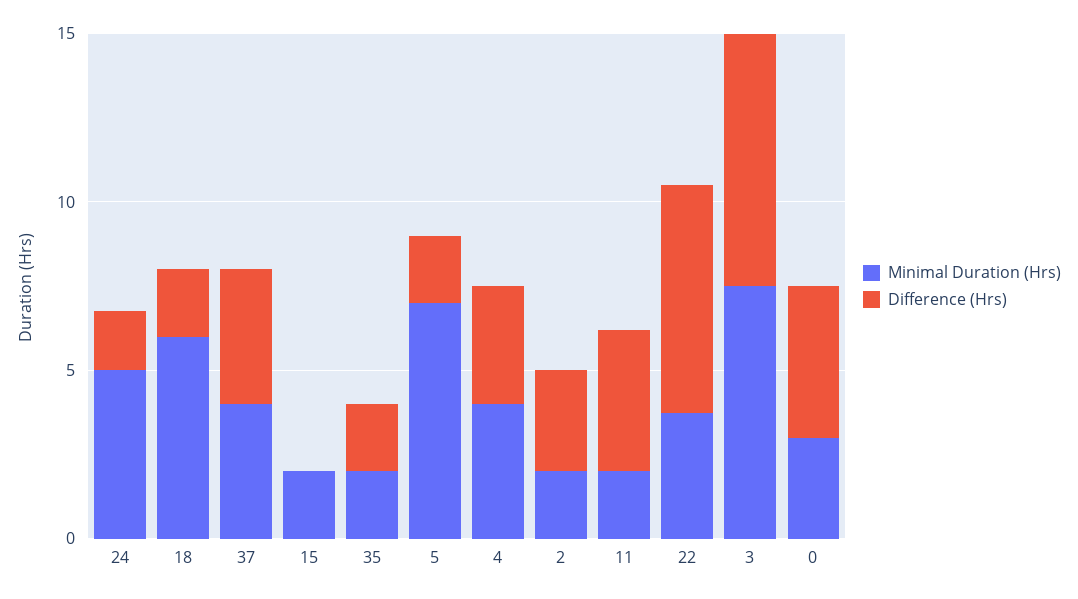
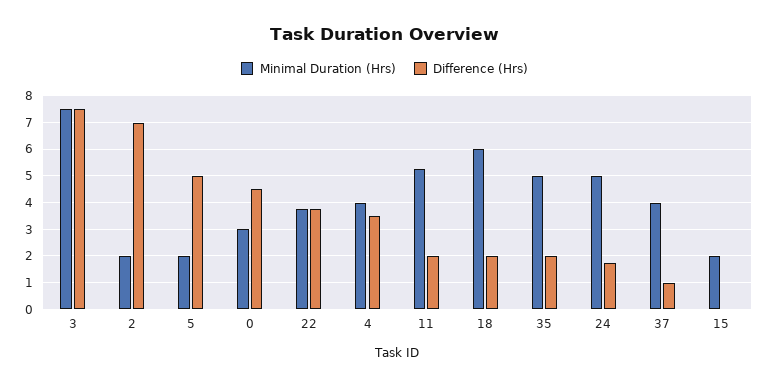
Difference (Hrs), 37: 4 -> 1
Minimal Duration (Hrs), 35: 2 -> 5
Minimal Duration (Hrs), 5: 7 -> 2
Difference (Hrs), 5: 2 -> 5
Difference (Hrs), 2: 3 -> 7
Minimal Duration (Hrs), 11: 2 -> 5.25
Difference (Hrs), 11: 4 -> 2
Difference (Hrs), 22: 7 -> 3.75

